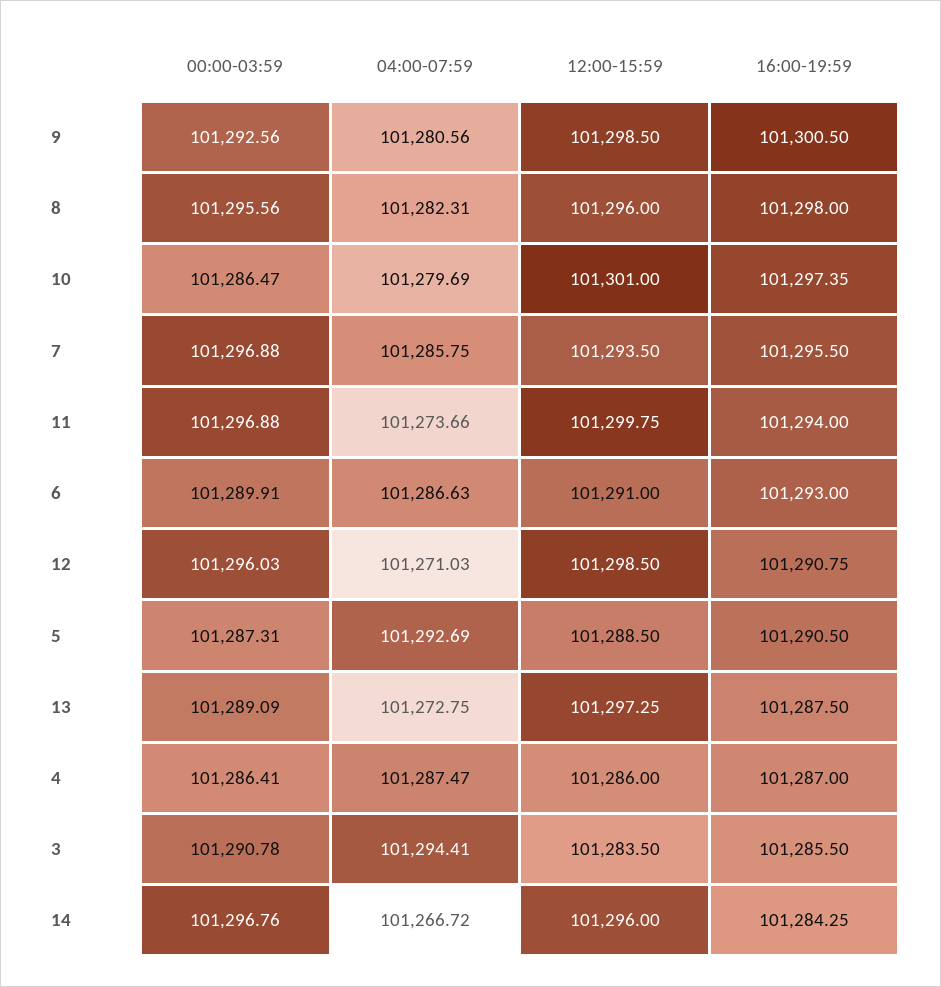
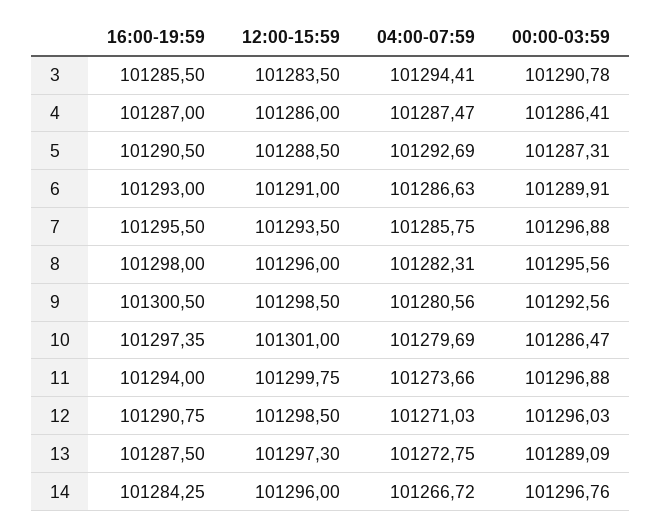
12:00-15:59, 13: 101297.25 -> 101297.3

